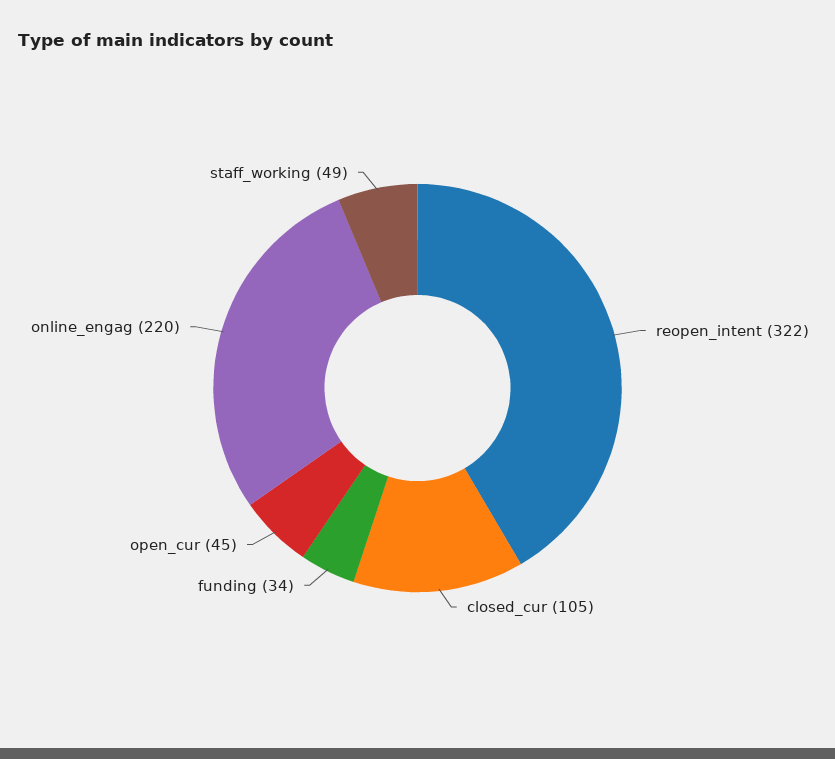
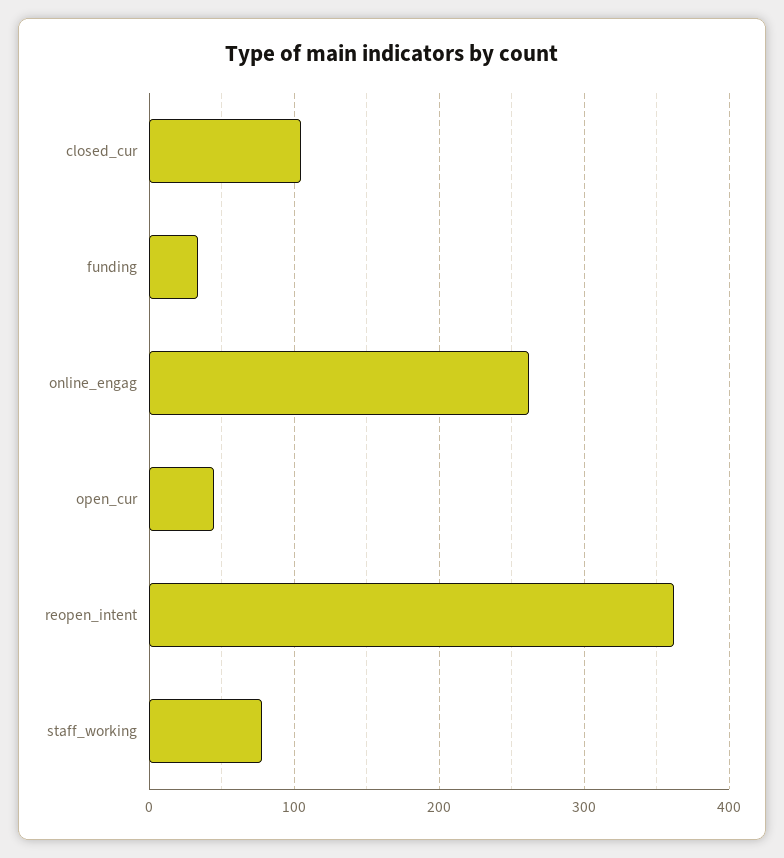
reopen_intent: 322 -> 360
online_engag: 220 -> 260
staff_working: 49 -> 80

